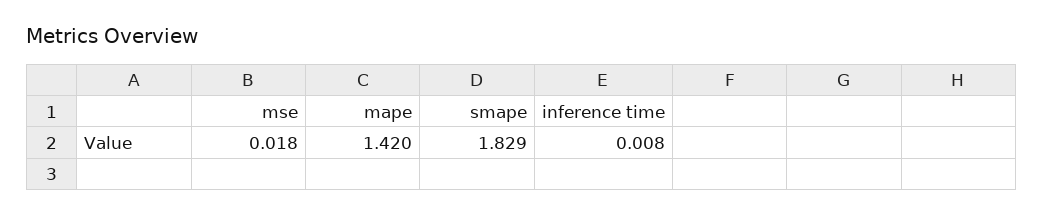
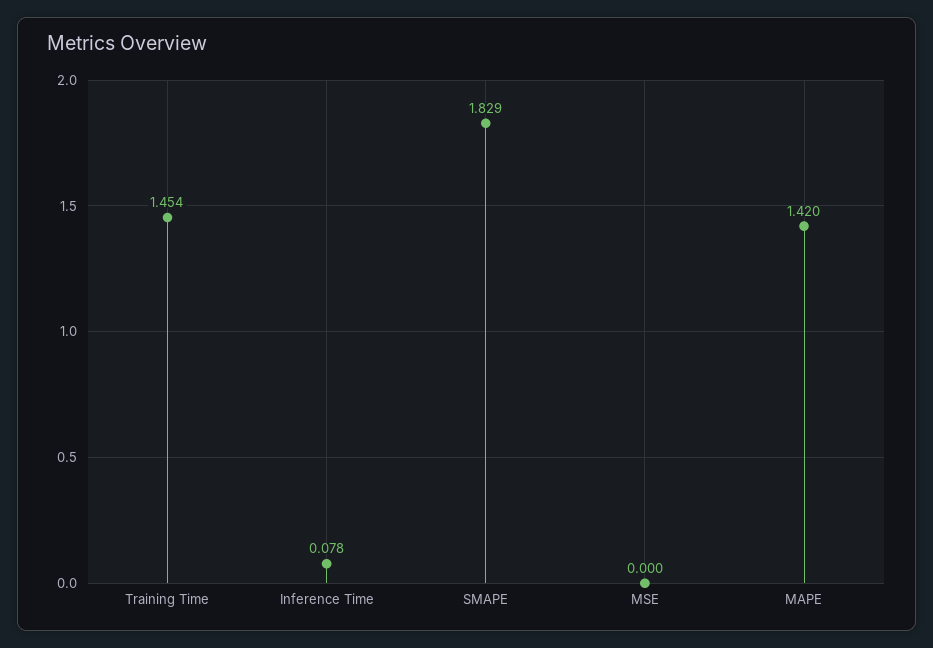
mse: 0.018 -> 0
inference time: 0.008 -> 0.078
Training Time: none -> 1.454

